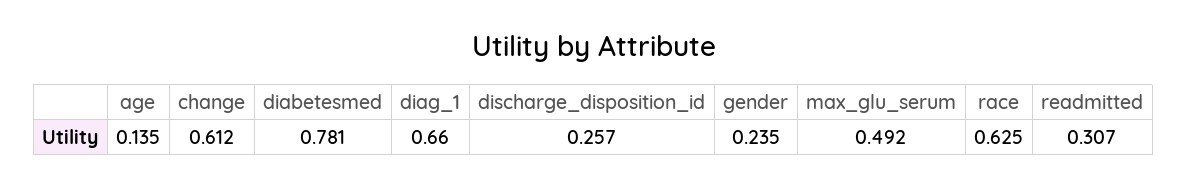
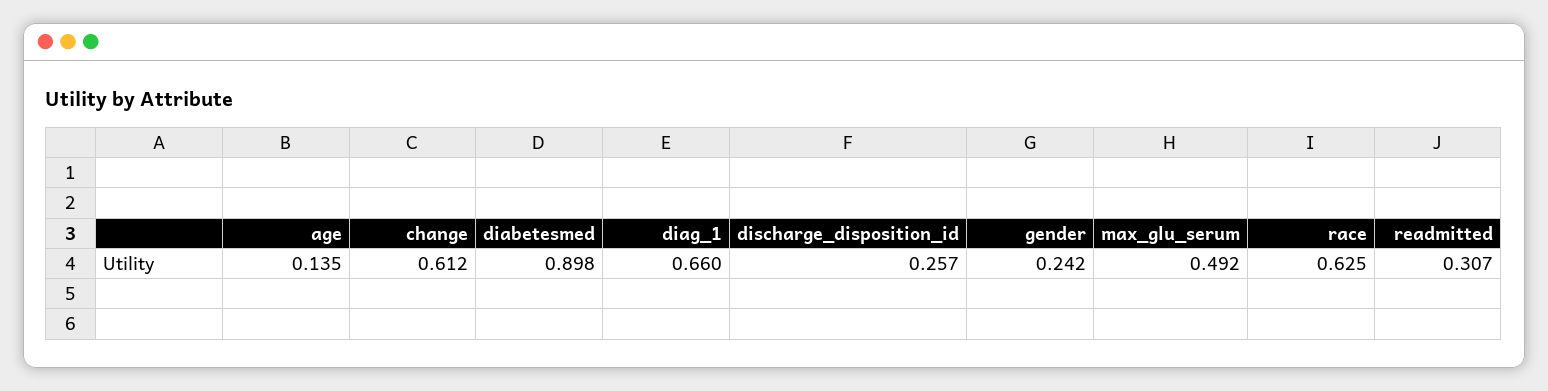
diabetesmed: 0.781 -> 0.898
gender: 0.235 -> 0.242

